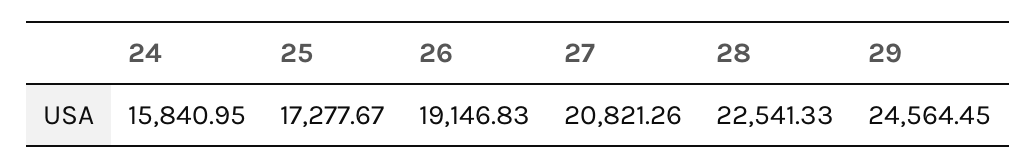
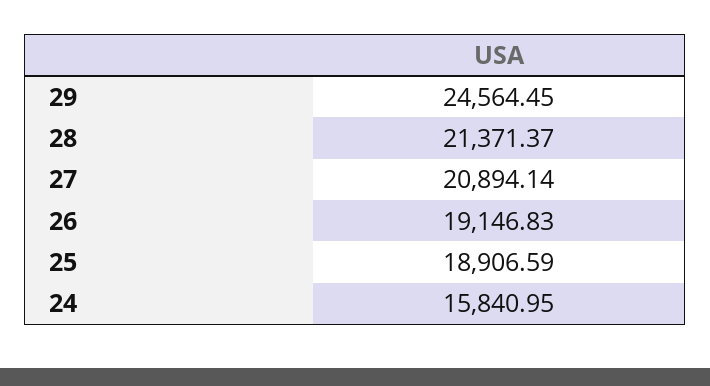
25: 17277.67 -> 18906.59
27: 20821.26 -> 20894.14
28: 22541.33 -> 21371.37

